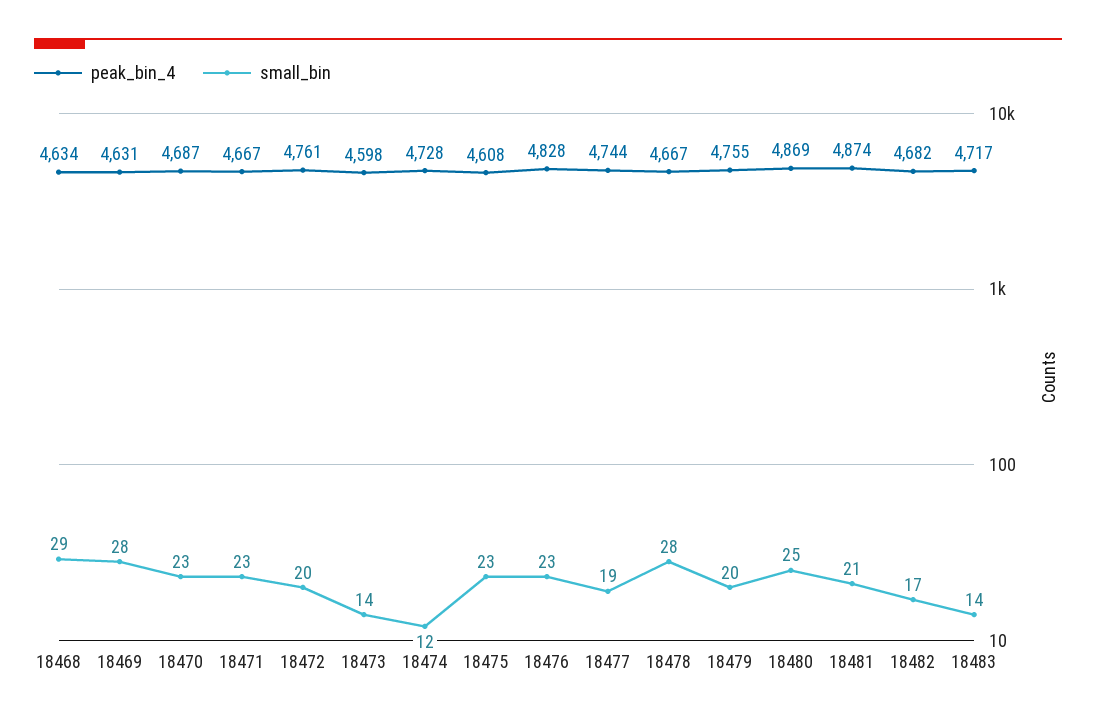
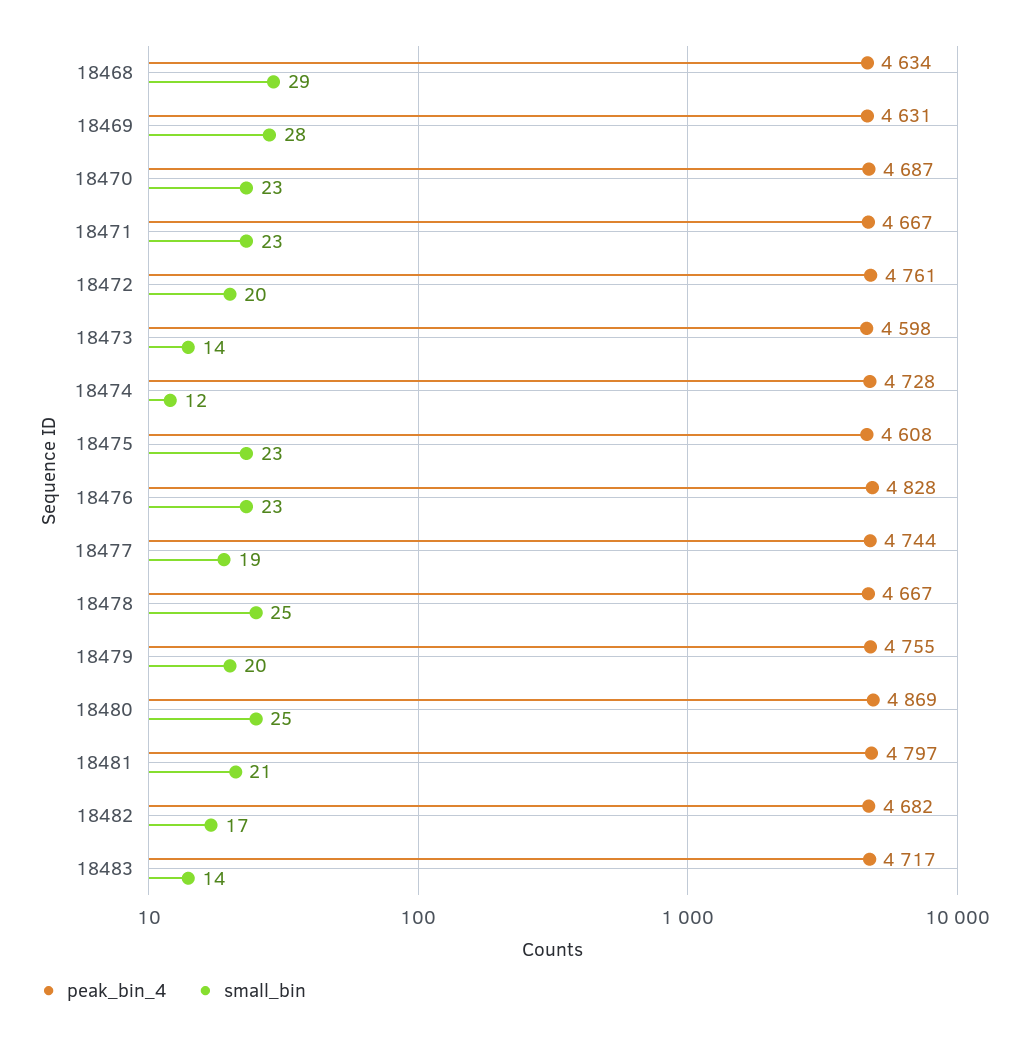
small_bin, 18478: 28 -> 25
peak_bin_4, 18481: 4874 -> 4797

